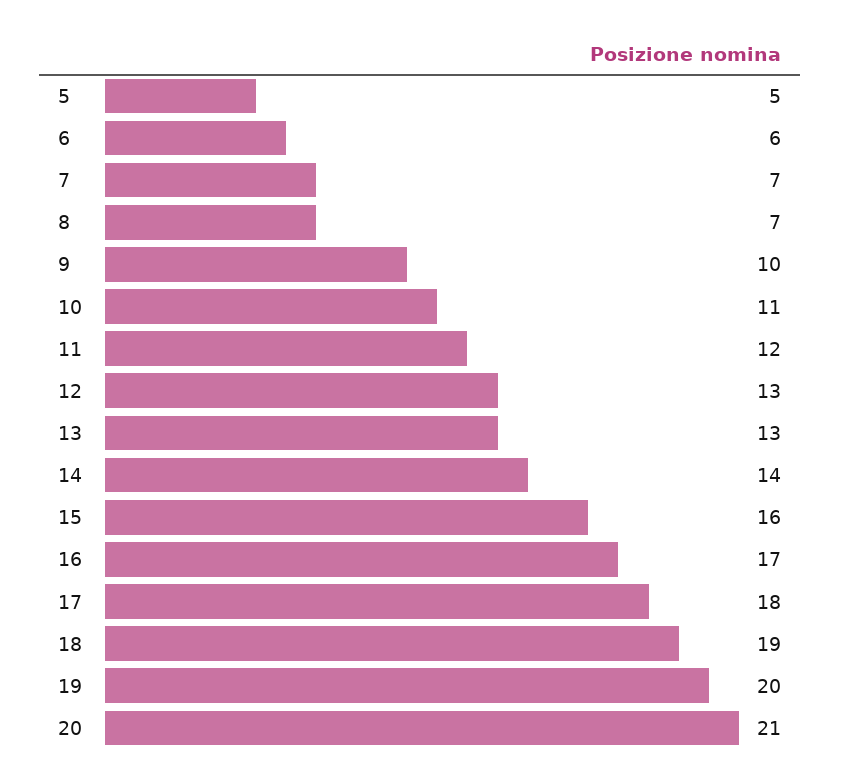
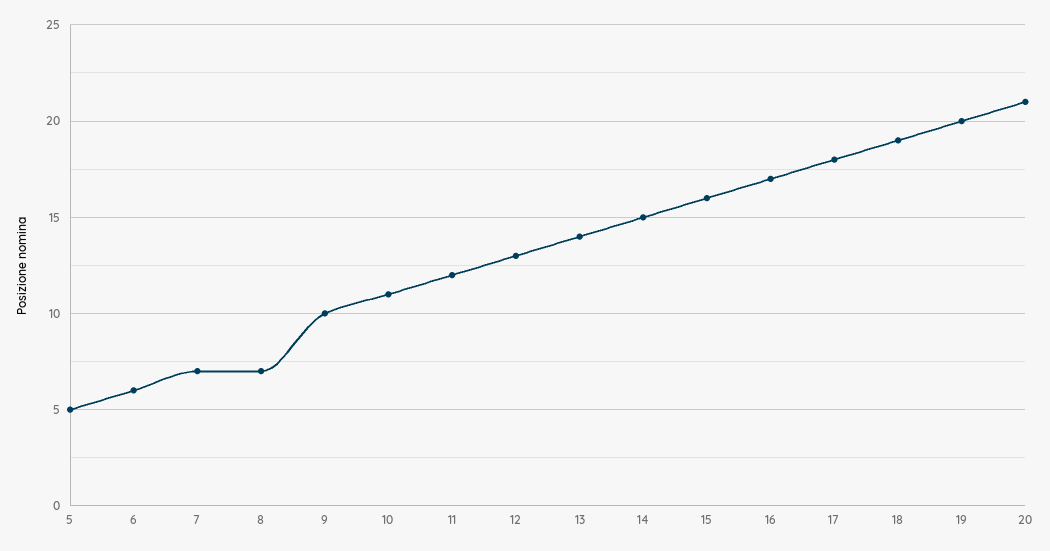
13: 13 -> 14
14: 14 -> 15

